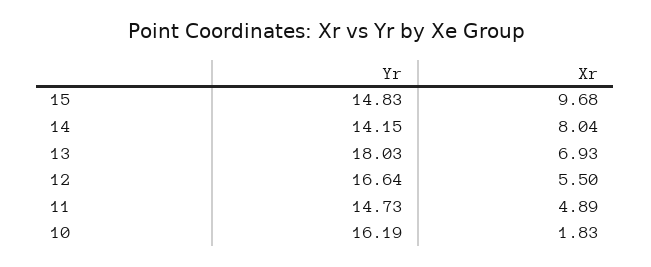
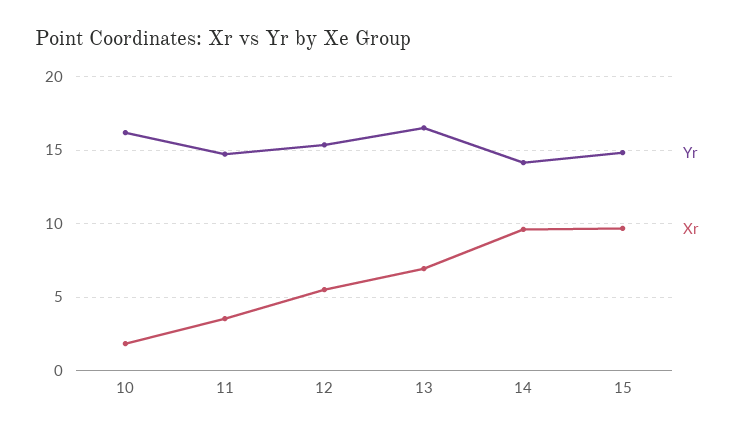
Xr, 14: 8.04 -> 9.5
Yr, 13: 18.03 -> 16.5
Yr, 12: 16.64 -> 15.5
Xr, 11: 4.89 -> 3.5

